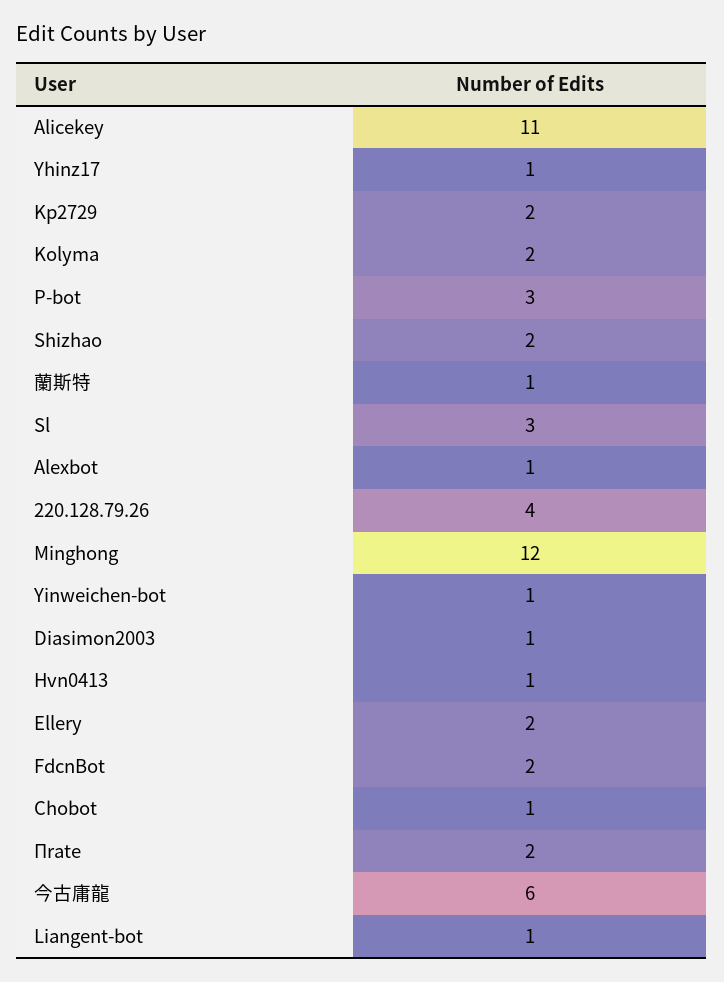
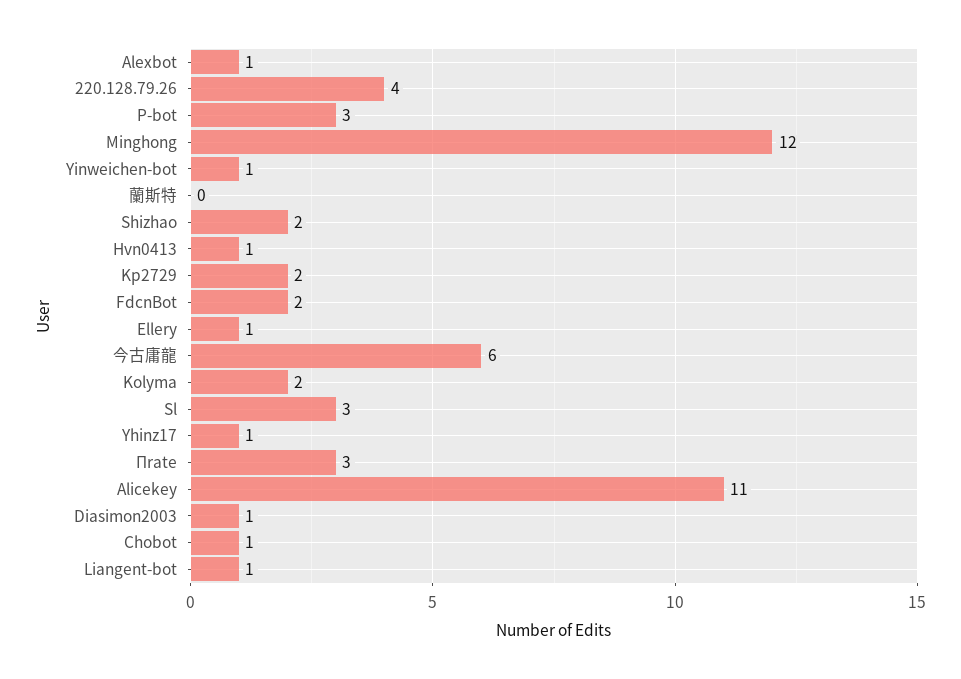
蘭斯特: 1 -> 0
Ellery: 2 -> 1
Πrate: 2 -> 3

